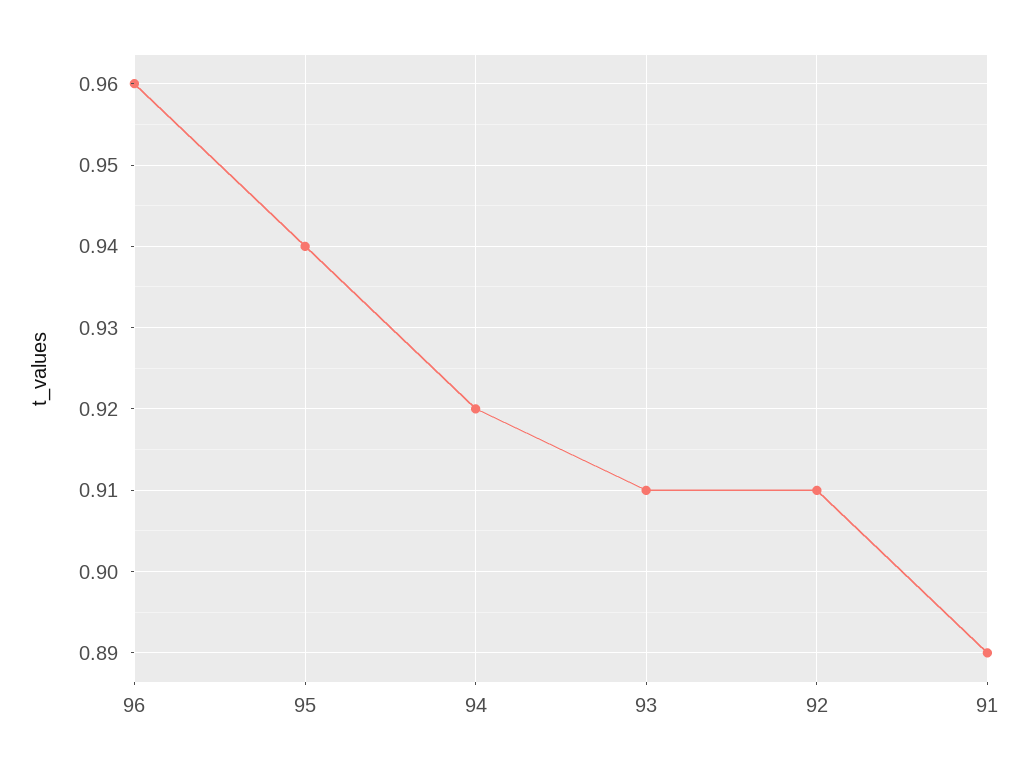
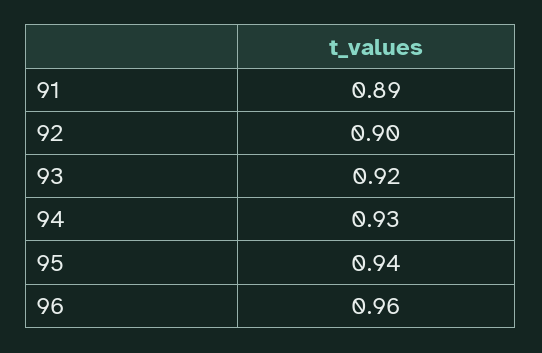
94: 0.92 -> 0.93
93: 0.91 -> 0.92
92: 0.91 -> 0.9

